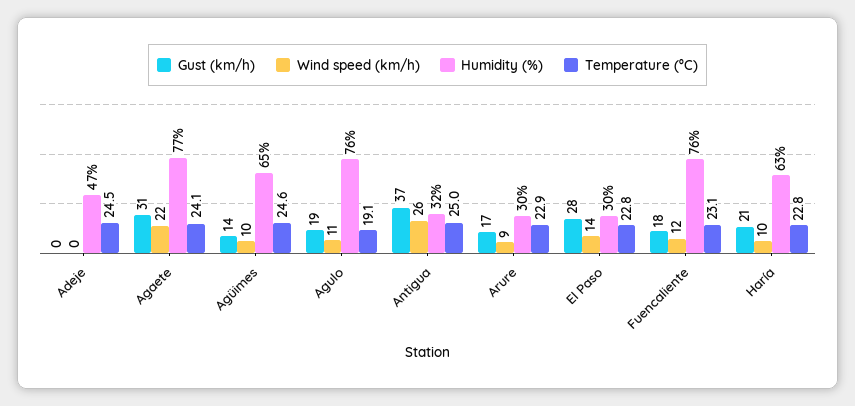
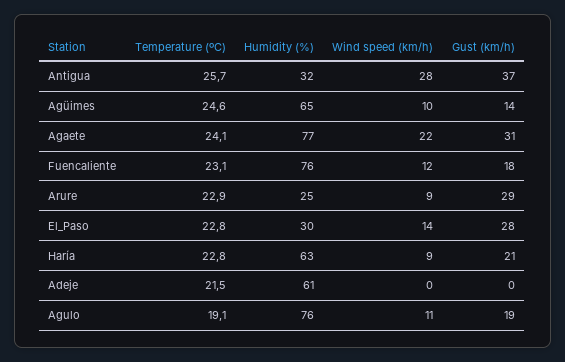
Humidity (%), Adeje: 47 -> 61
Temperature (ºC), Adeje: 24.5 -> 21.5
Wind speed (km/h), Antigua: 26 -> 28
Temperature (ºC), Antigua: 25 -> 25.7
Gust (km/h), Arure: 17 -> 29
Humidity (%), Arure: 30 -> 25
Wind speed (km/h), Haría: 10 -> 9

